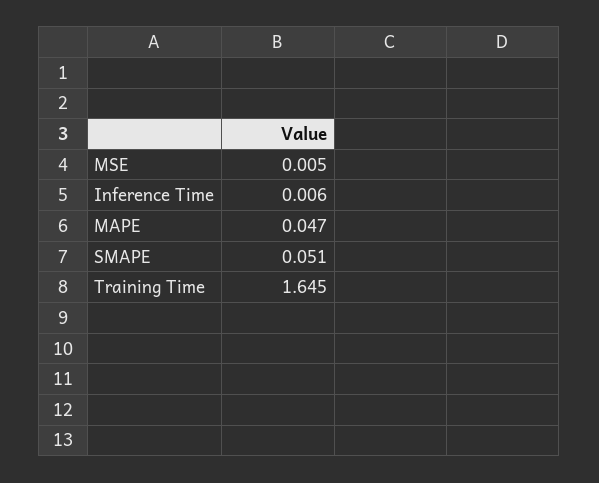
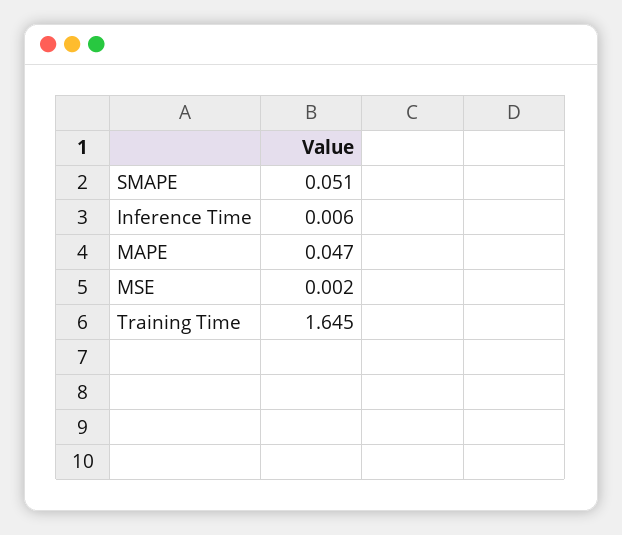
MSE: 0.005 -> 0.002

